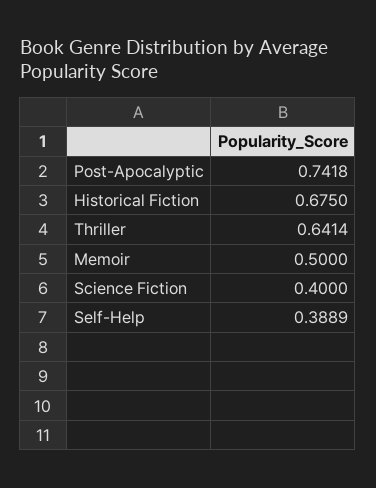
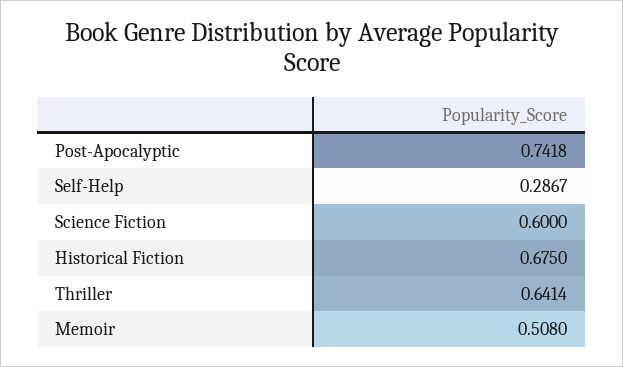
Memoir: 0.5 -> 0.508
Science Fiction: 0.4 -> 0.6
Self-Help: 0.3889 -> 0.2867

